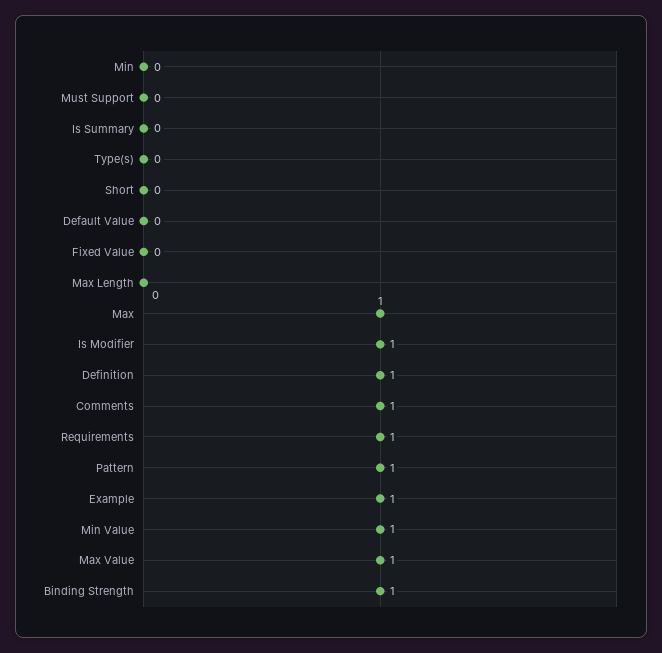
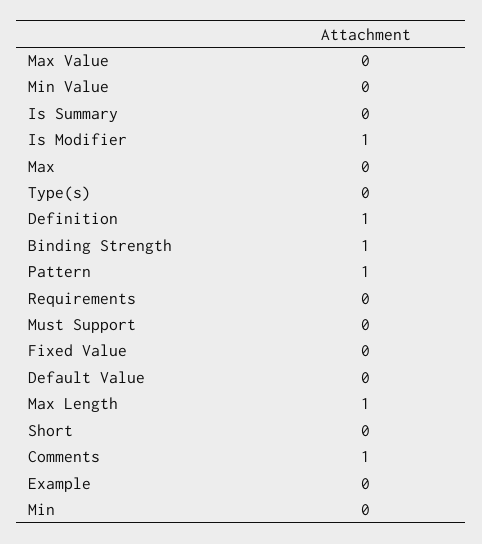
Max Length: 0 -> 1
Max: 1 -> 0
Requirements: 1 -> 0
Example: 1 -> 0
Min Value: 1 -> 0
Max Value: 1 -> 0

